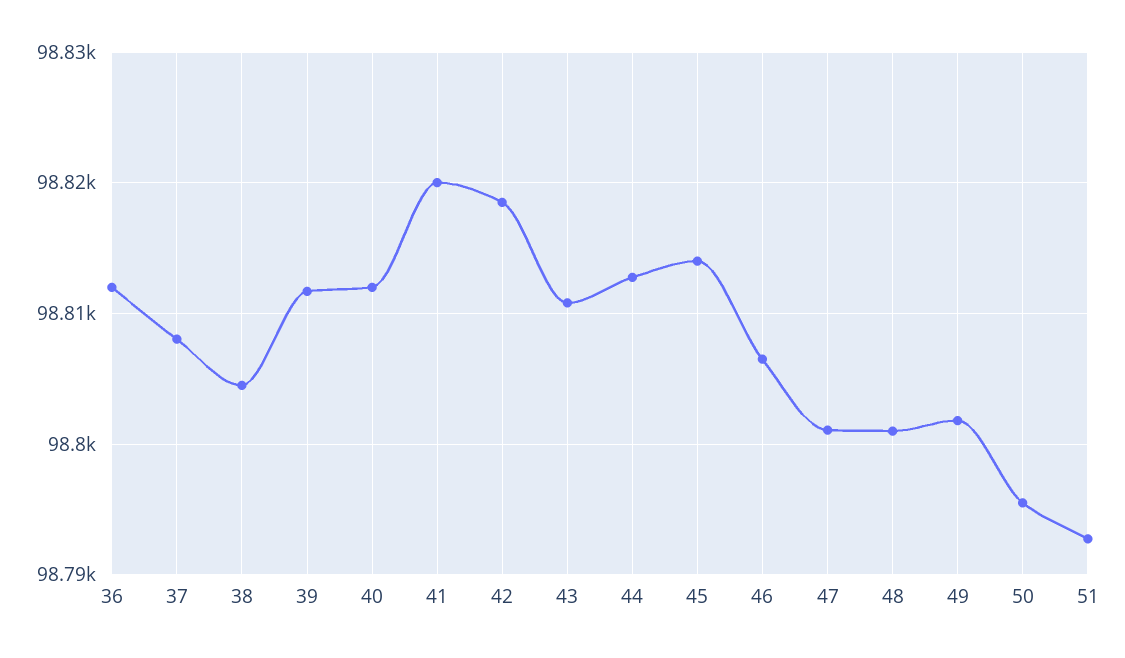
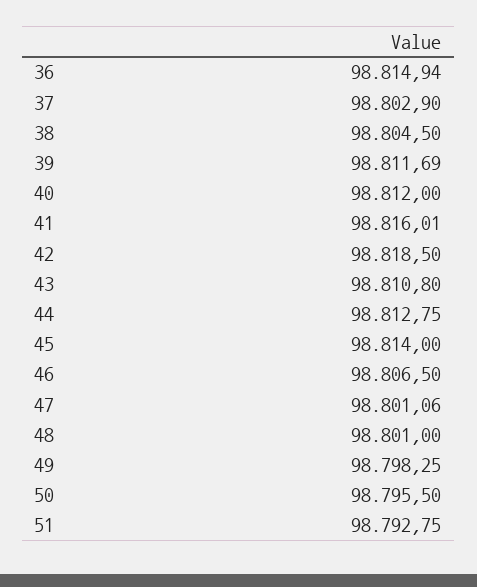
36: 98812 -> 98814.94
37: 98808 -> 98802.9
41: 98820 -> 98816.01
49: 98802 -> 98798.25

